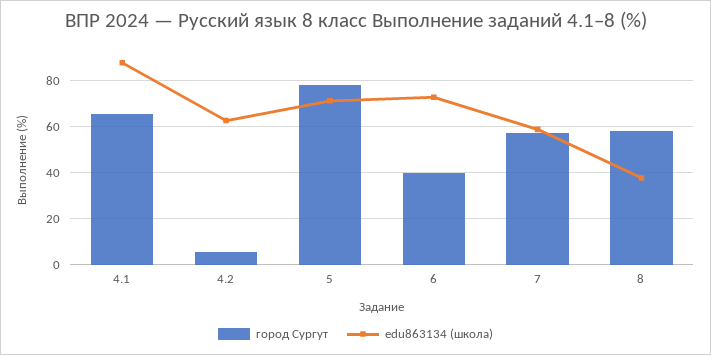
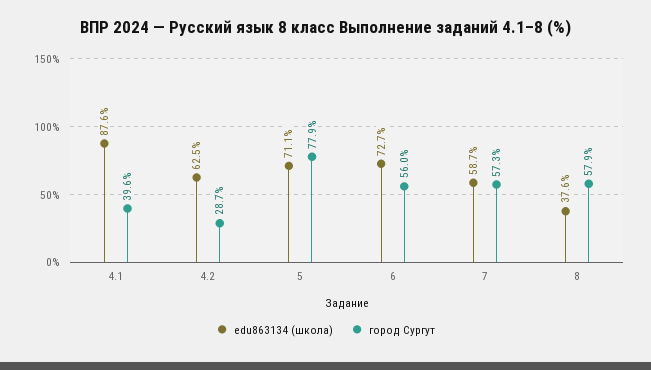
город Сургут, 4.1: 65 -> 39.6
город Сургут, 4.2: 5 -> 28.7
город Сургут, 6: 40 -> 56

